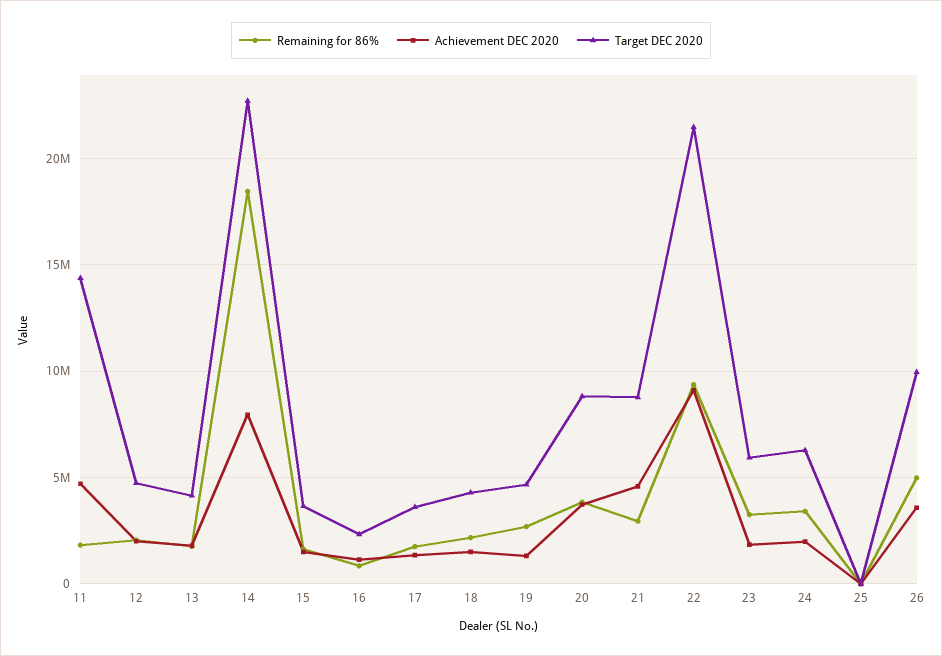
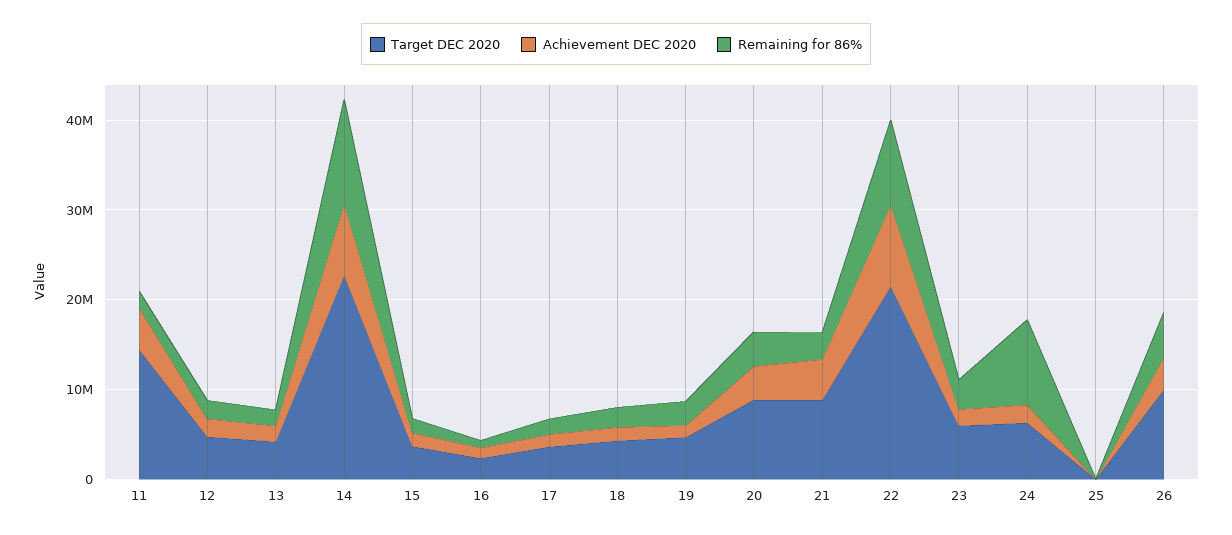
Remaining for 86%, 14: 18500000 -> 12000000
Remaining for 86%, 24: 3500000 -> 10000000

